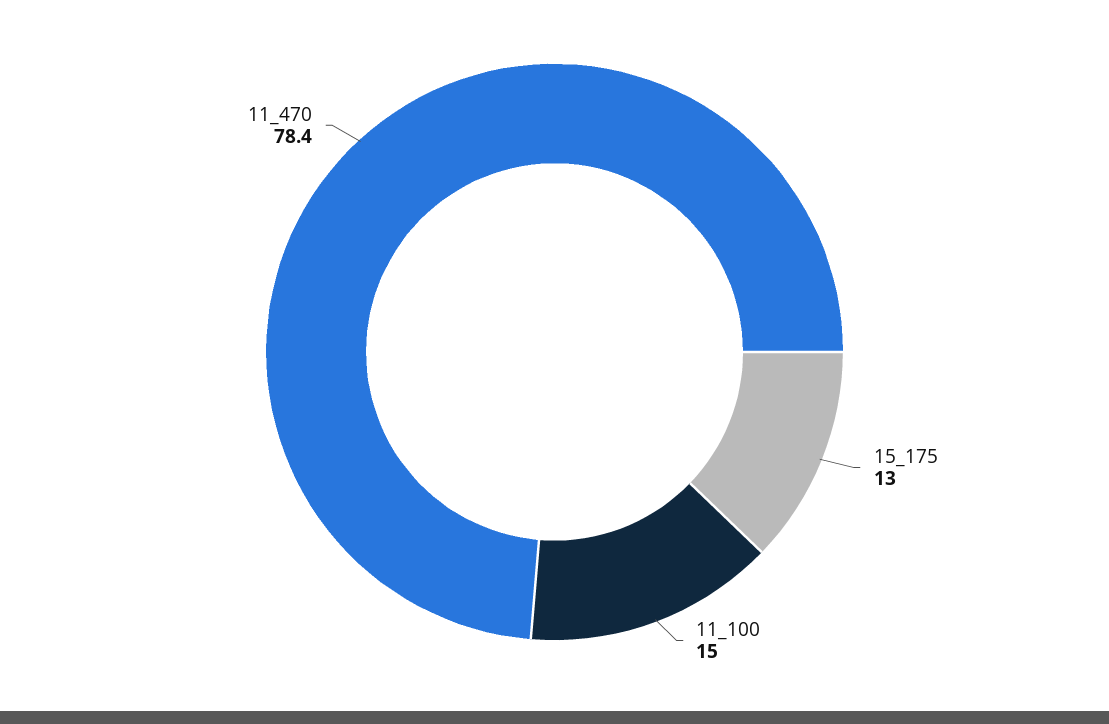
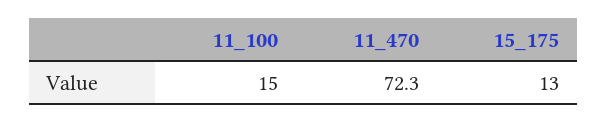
11_470: 78.4 -> 72.3

